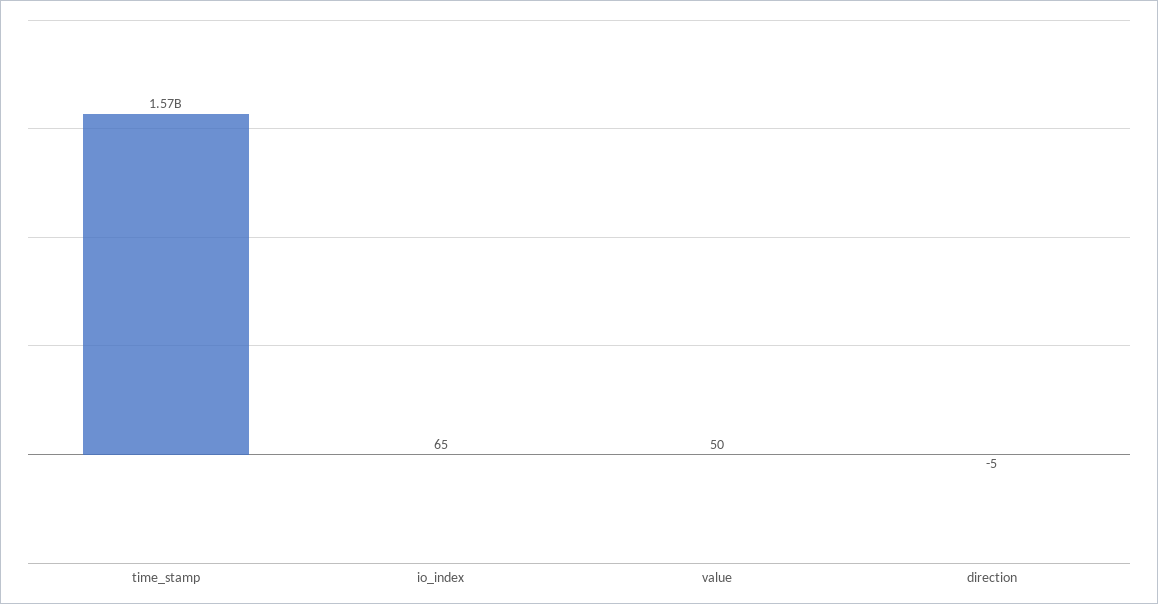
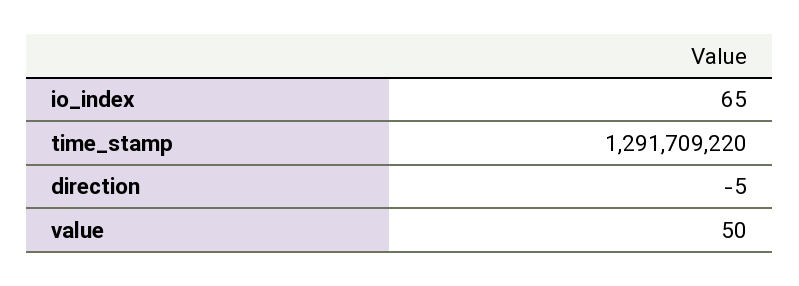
time_stamp: 1570000000 -> 1291709220

